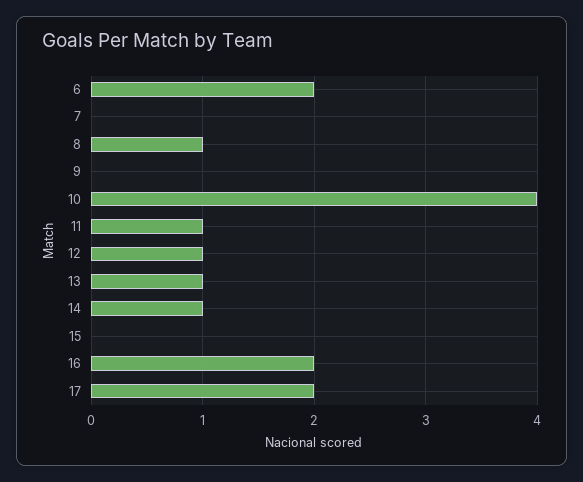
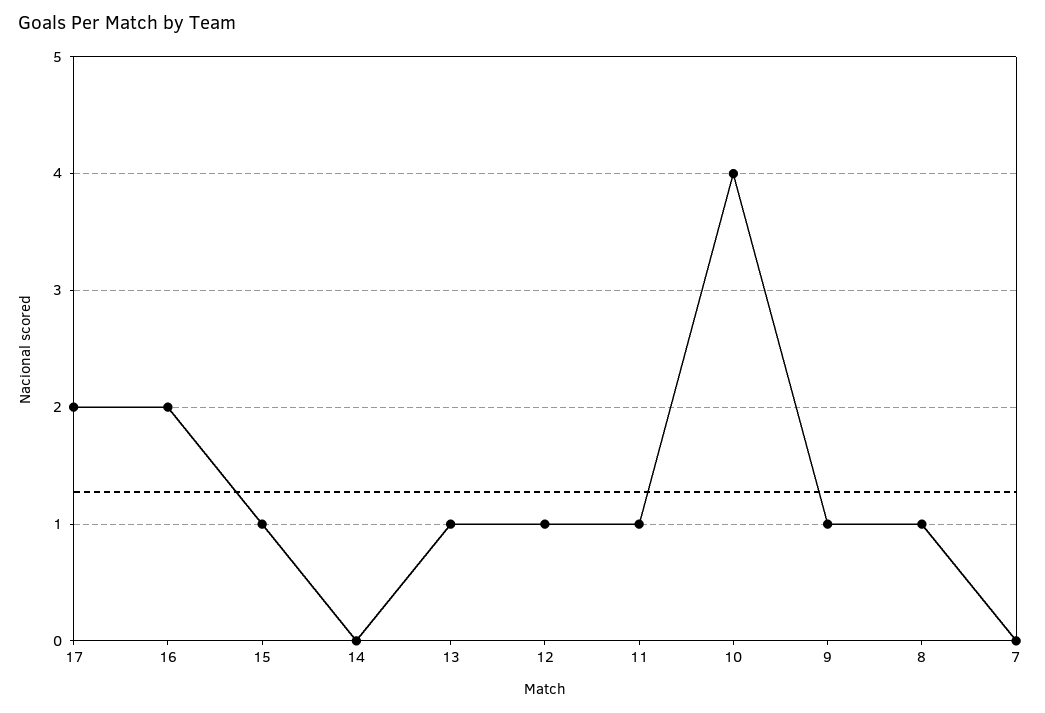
6: 2 -> none
9: 0 -> 1
14: 1 -> 0
15: 0 -> 1

